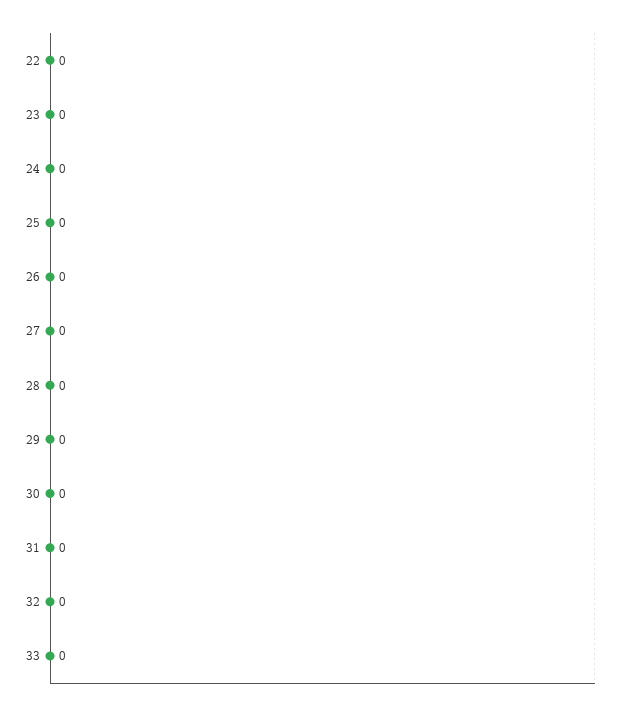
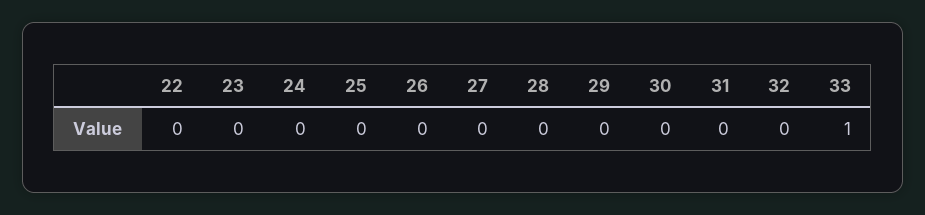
33: 0 -> 1

